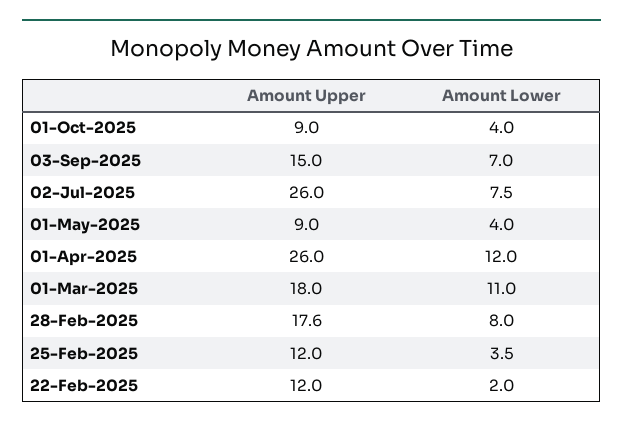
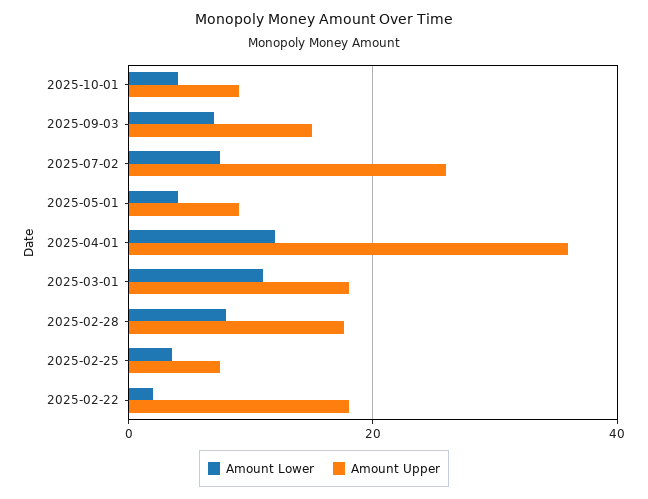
Amount Upper, 01-Apr-2025: 26 -> 36
Amount Upper, 25-Feb-2025: 12 -> 8
Amount Upper, 22-Feb-2025: 12 -> 18

